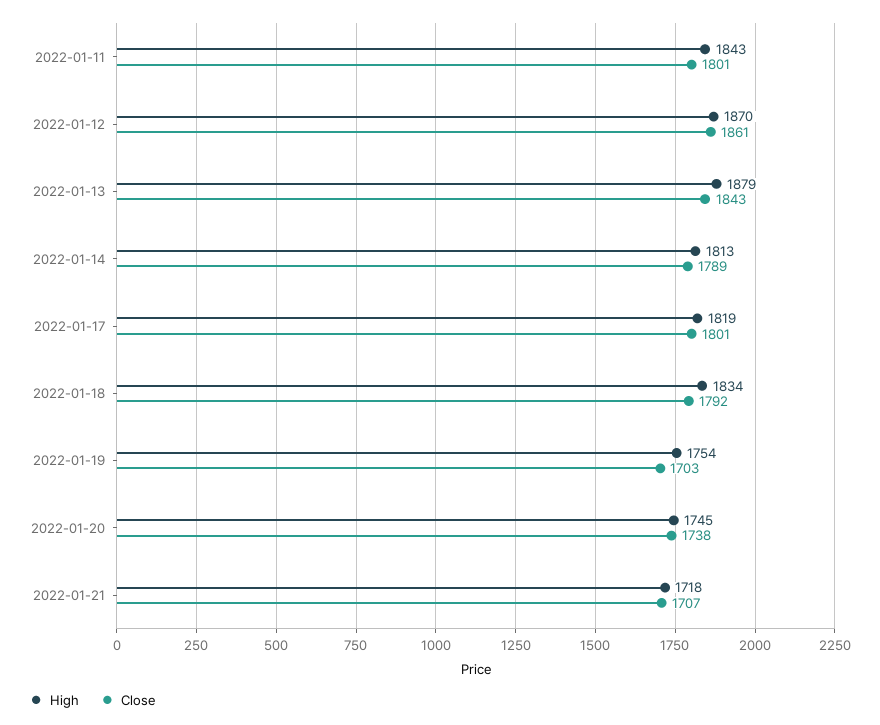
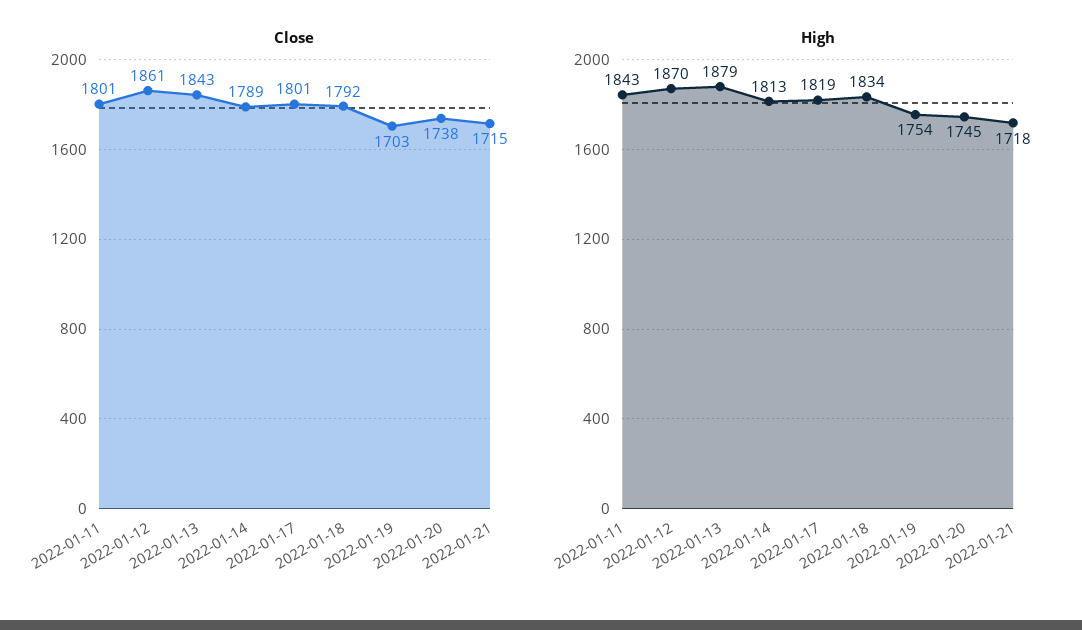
Close, 2022-01-21: 1707 -> 1715

